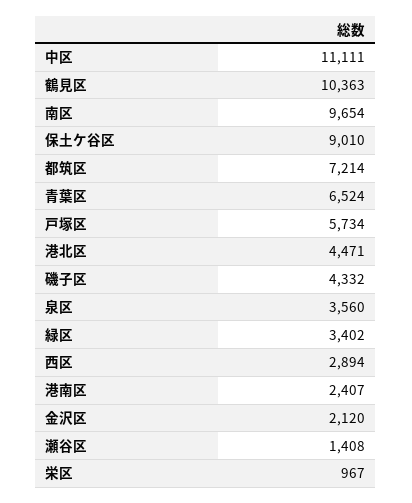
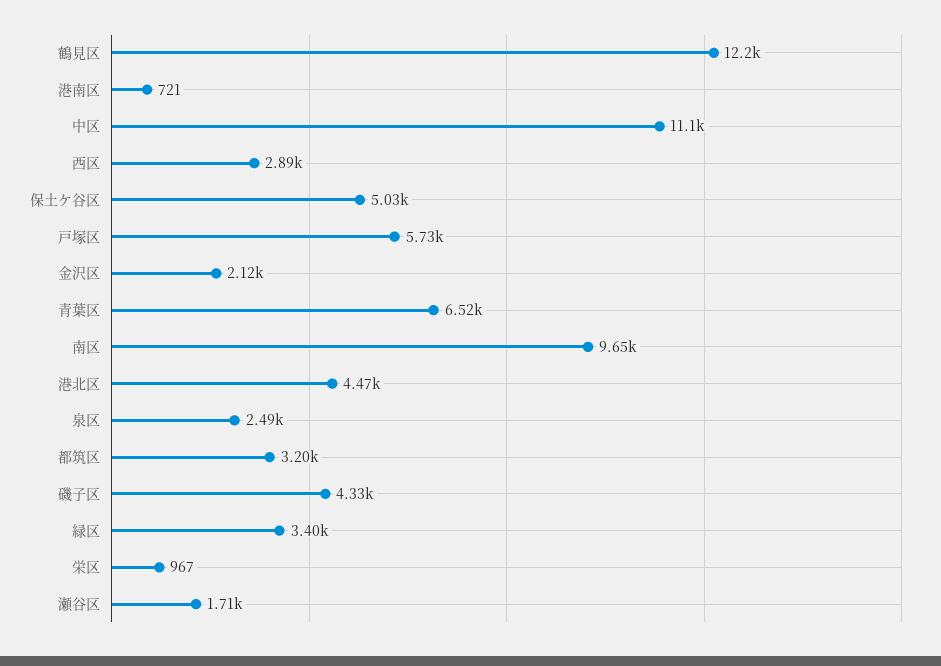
鶴見区: 10363 -> 12200
保土ケ谷区: 9010 -> 5030
都筑区: 7214 -> 3200
泉区: 3560 -> 2490
港南区: 2407 -> 721
瀬谷区: 1408 -> 1710

